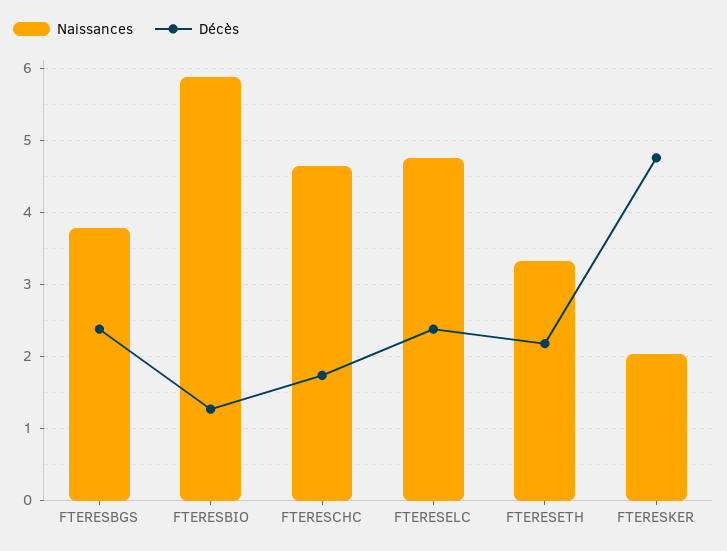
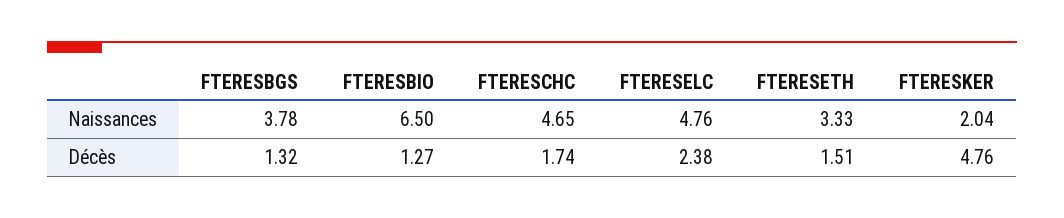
Décès, FTERESBGS: 2.4 -> 1.32
Naissances, FTERESBIO: 5.9 -> 6.5
Décès, FTERESETH: 2.2 -> 1.51

